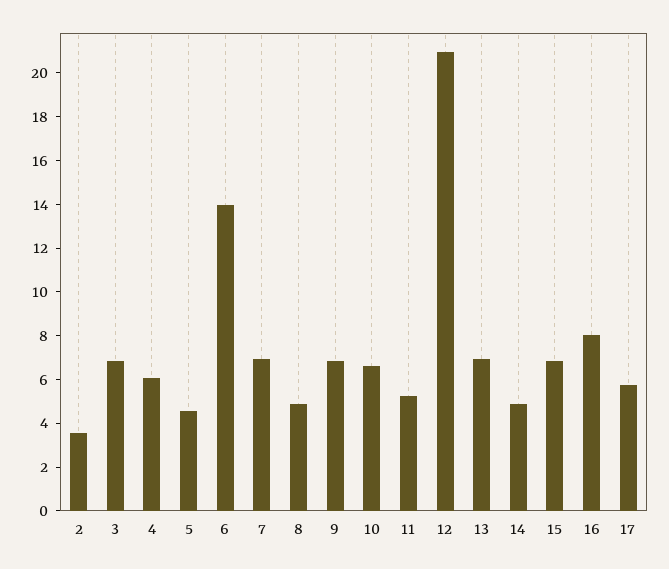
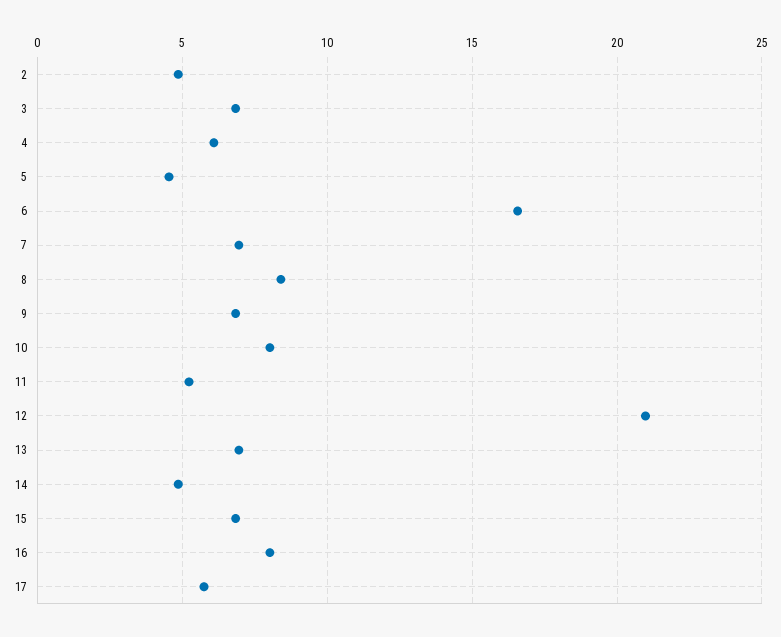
2: 3.5 -> 5
6: 14 -> 16.5
8: 5 -> 8.5
10: 6.5 -> 8

